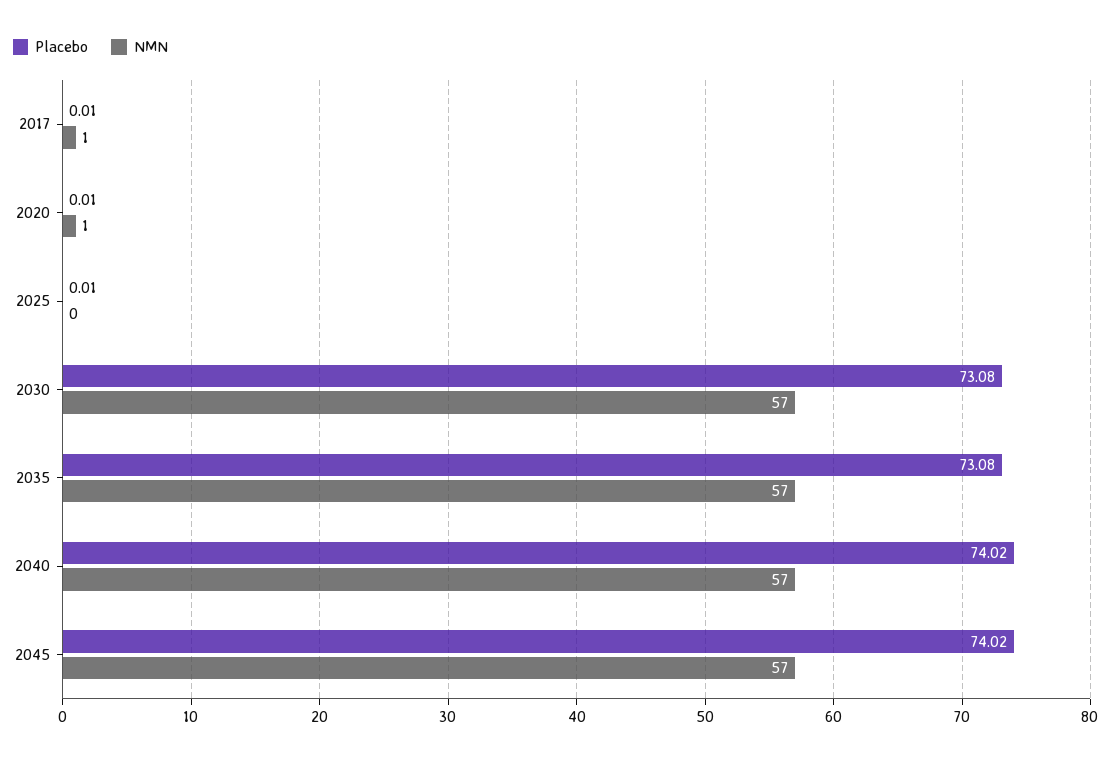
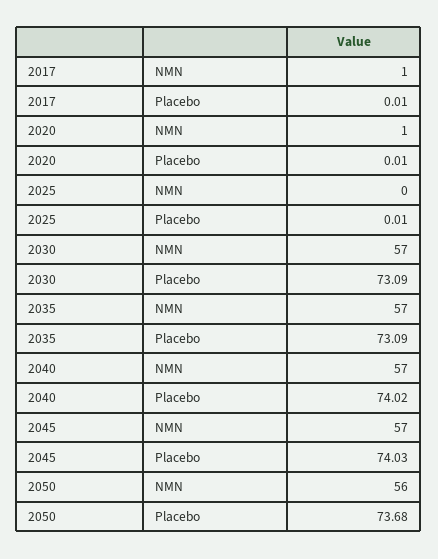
Placebo, 2030: 73.08 -> 73.09
Placebo, 2035: 73.08 -> 73.09
Placebo, 2045: 74.02 -> 74.03
NMN, 2050: none -> 56
Placebo, 2050: none -> 73.68

